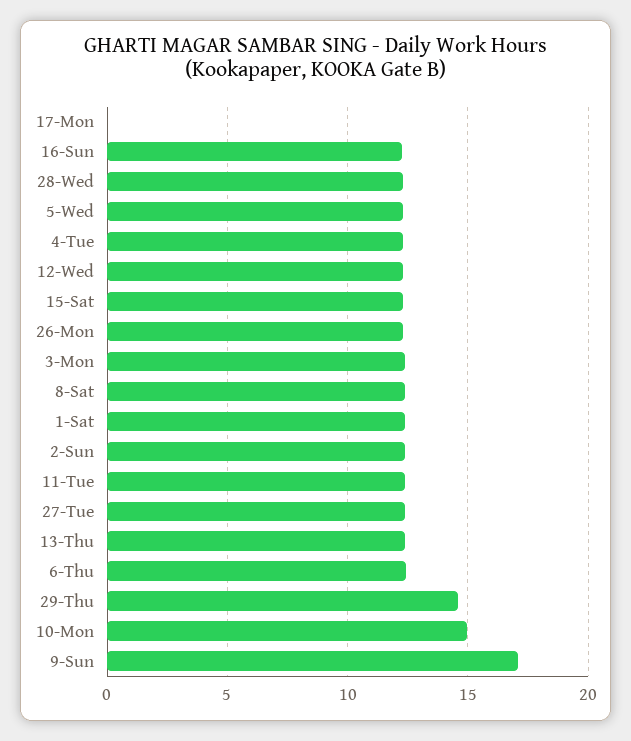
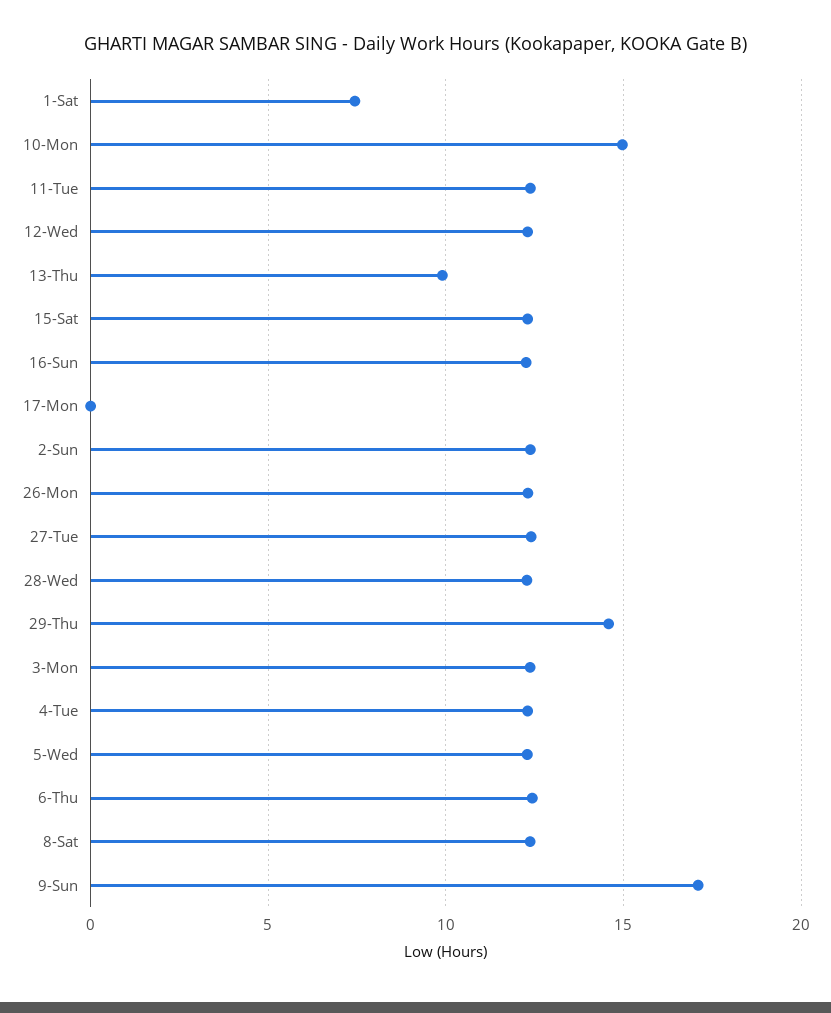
1-Sat: 12.5 -> 7.5
13-Thu: 12.5 -> 10

